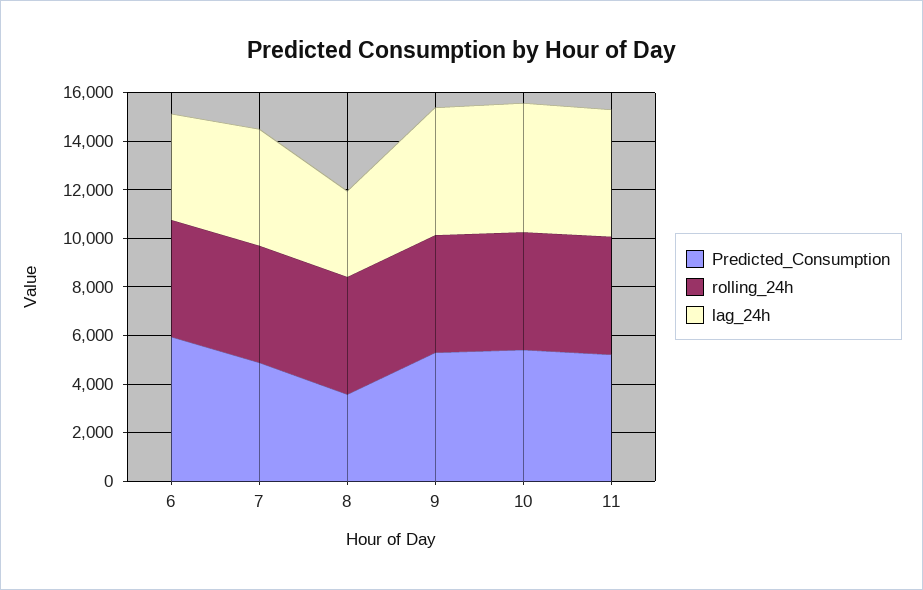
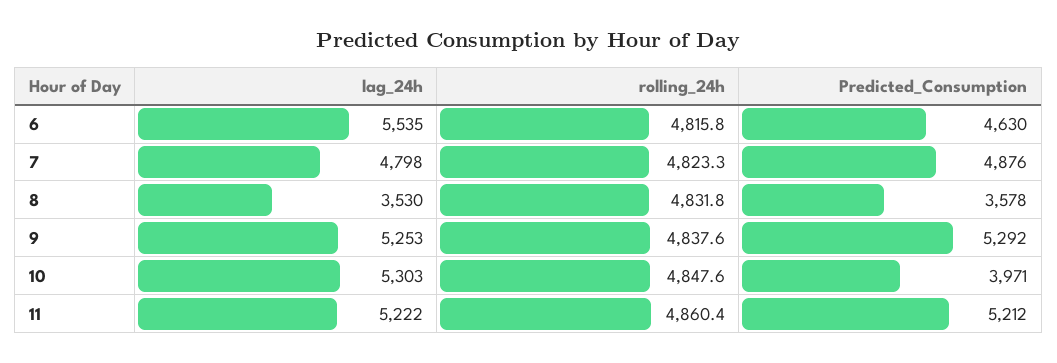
Predicted_Consumption, 6: 6000 -> 4630
lag_24h, 6: 4500 -> 5535
Predicted_Consumption, 10: 5500 -> 3971

